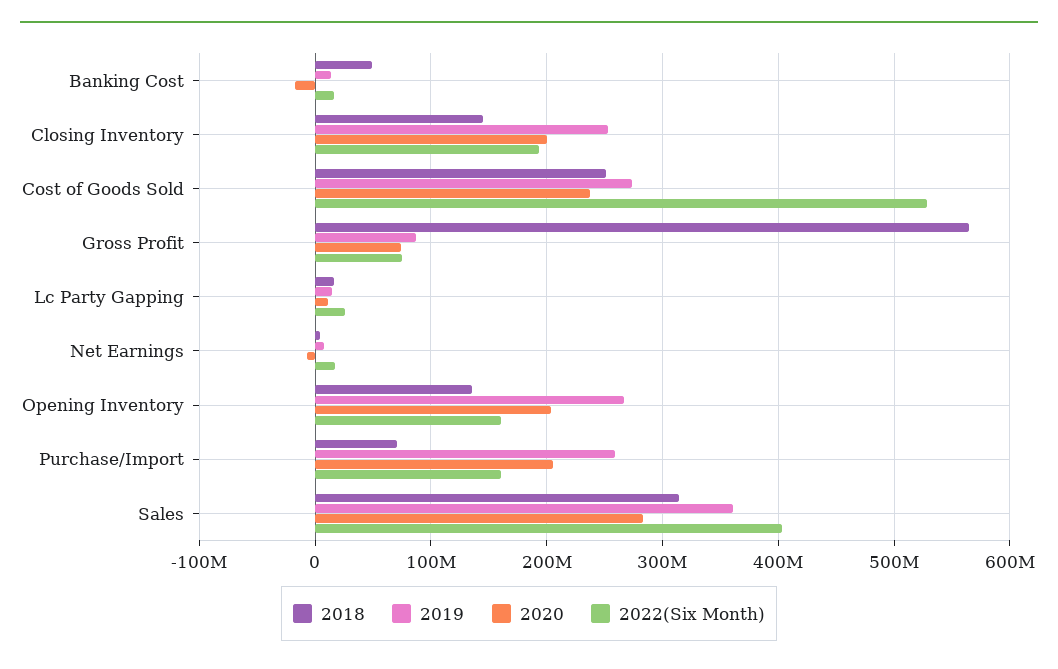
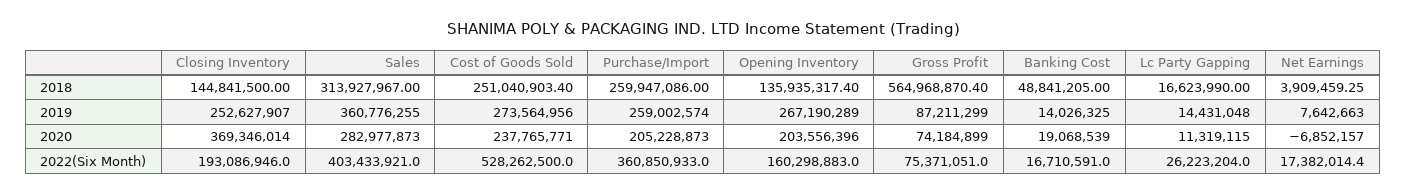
2020, Banking Cost: -20000000 -> 19068539
2020, Closing Inventory: 200000000 -> 369346014
2018, Purchase/Import: 70000000 -> 259947086
2022(Six Month), Purchase/Import: 160000000 -> 360850933

